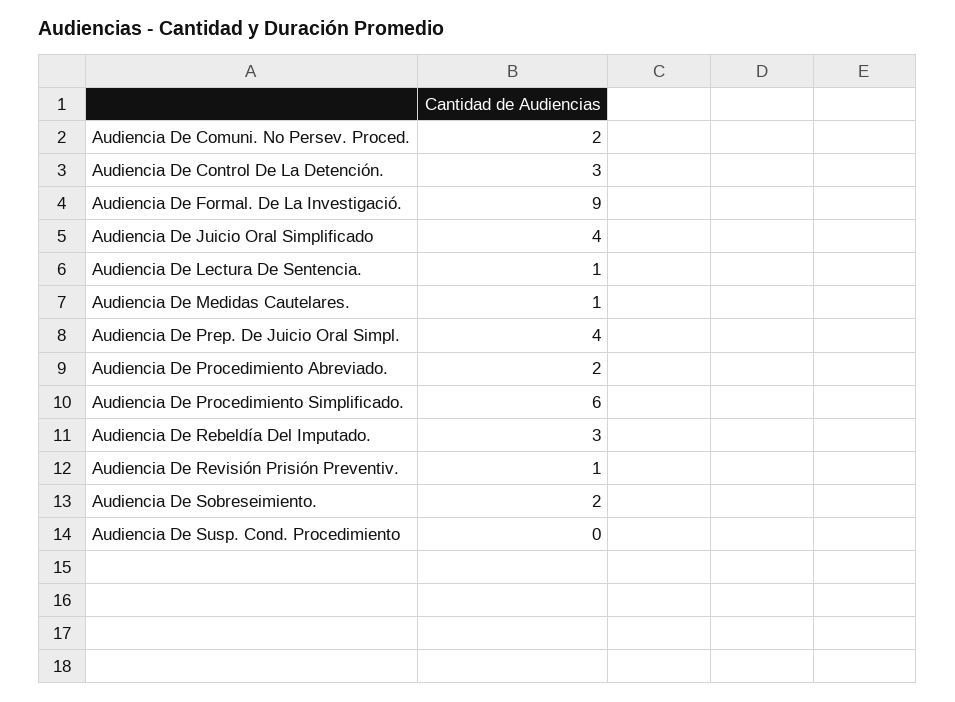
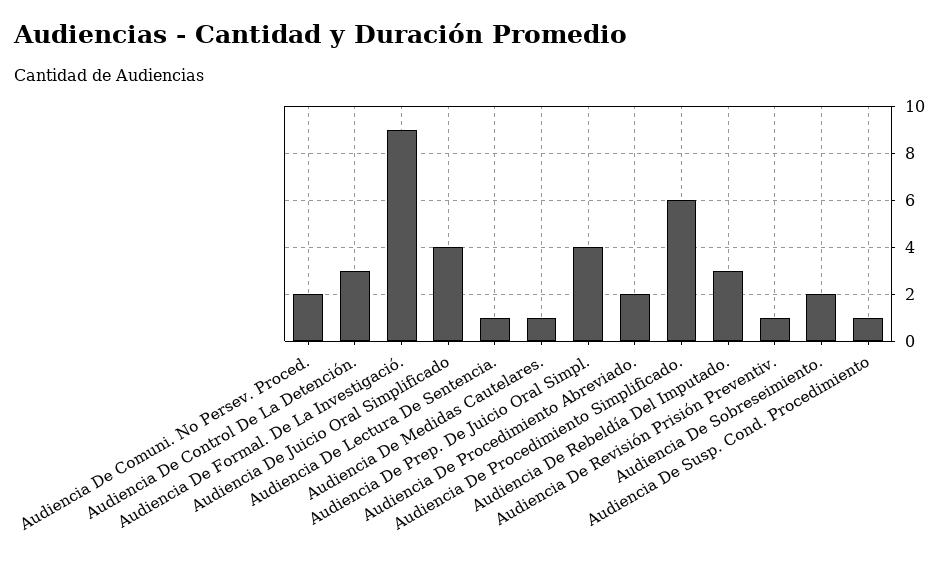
Audiencia De Susp. Cond. Procedimiento: 0 -> 1

